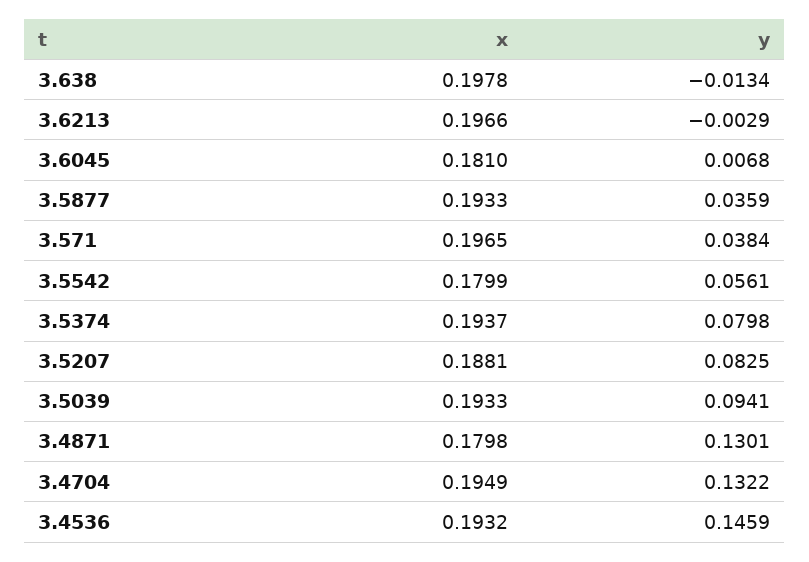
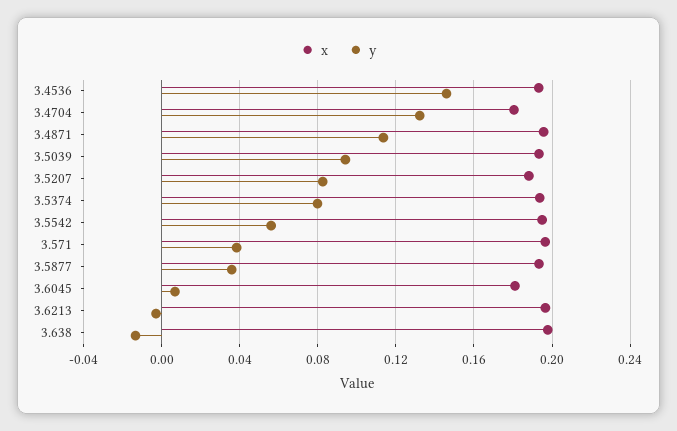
x, 3.5542: 0.1799 -> 0.195
x, 3.4871: 0.1798 -> 0.195
y, 3.4871: 0.1301 -> 0.115
x, 3.4704: 0.1949 -> 0.18

